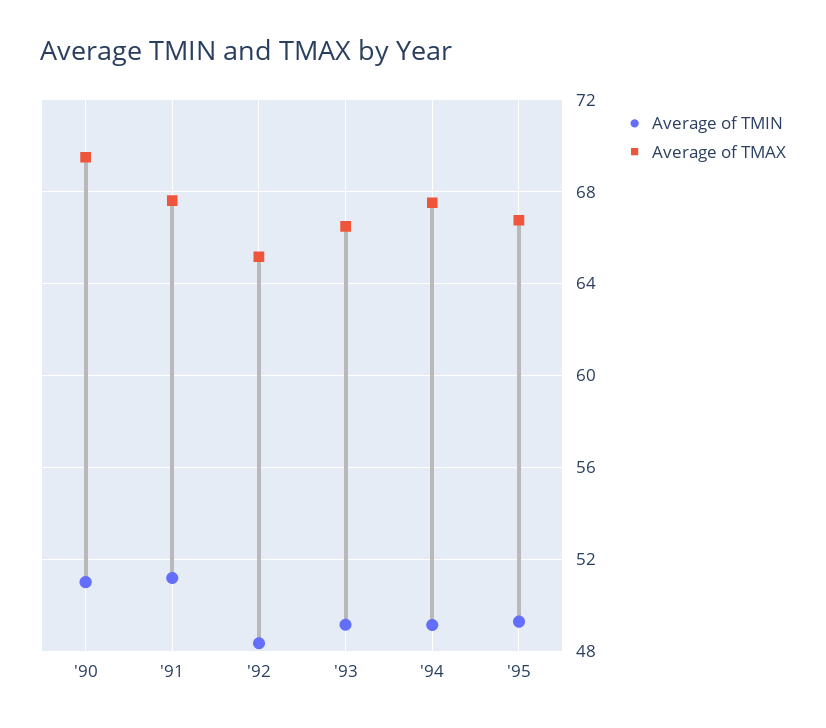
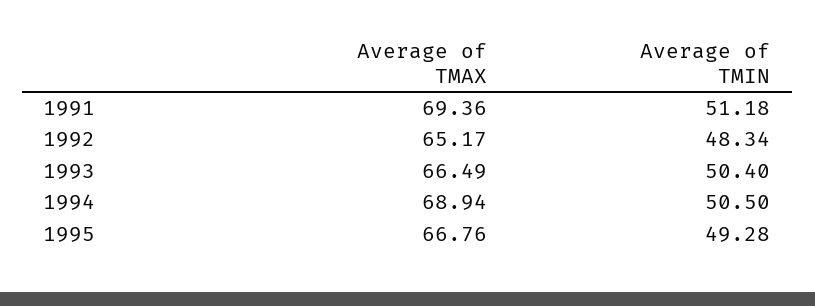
Average of TMIN, '90: 51 -> none
Average of TMAX, '90: 69.5 -> none
Average of TMAX, '91: 67.5 -> 69.36
Average of TMIN, '93: 49 -> 50.4
Average of TMIN, '94: 49 -> 50.5
Average of TMAX, '94: 67.5 -> 68.94

